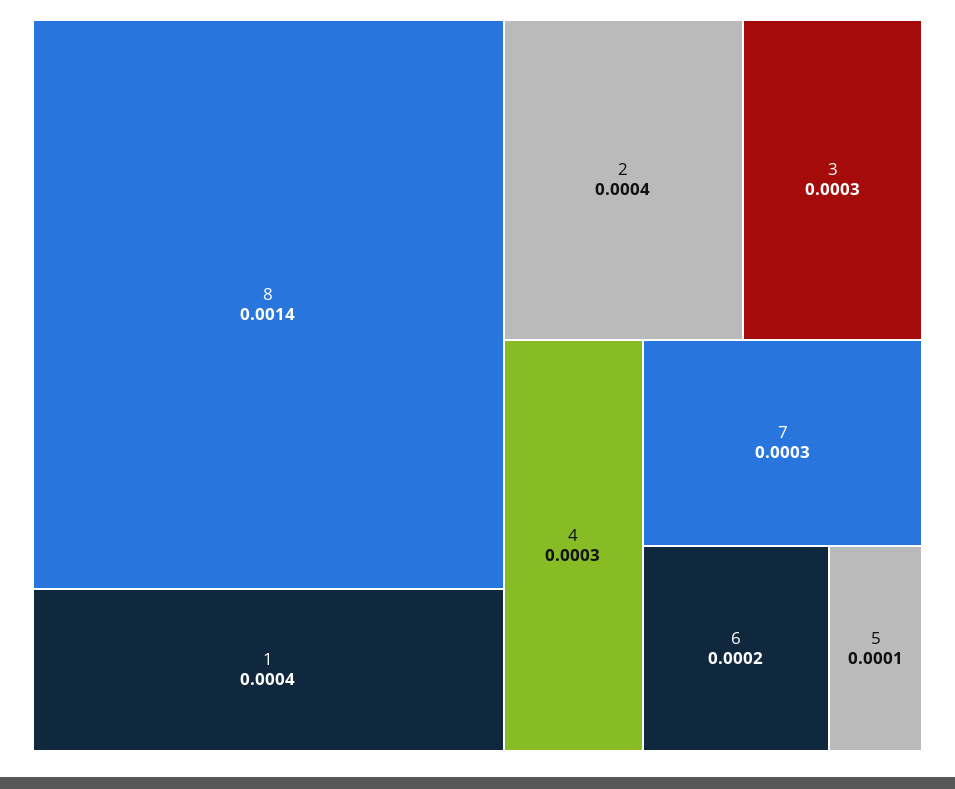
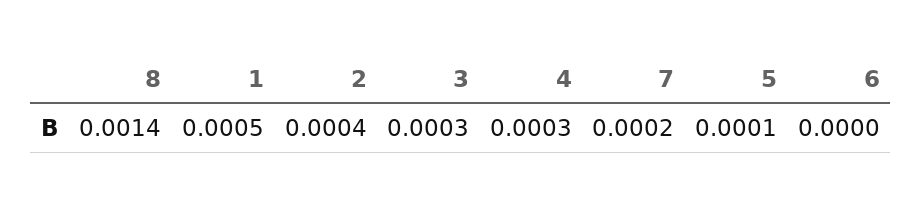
1: 0.0004 -> 0.0005
7: 0.0003 -> 0.0002
6: 0.0002 -> 0

